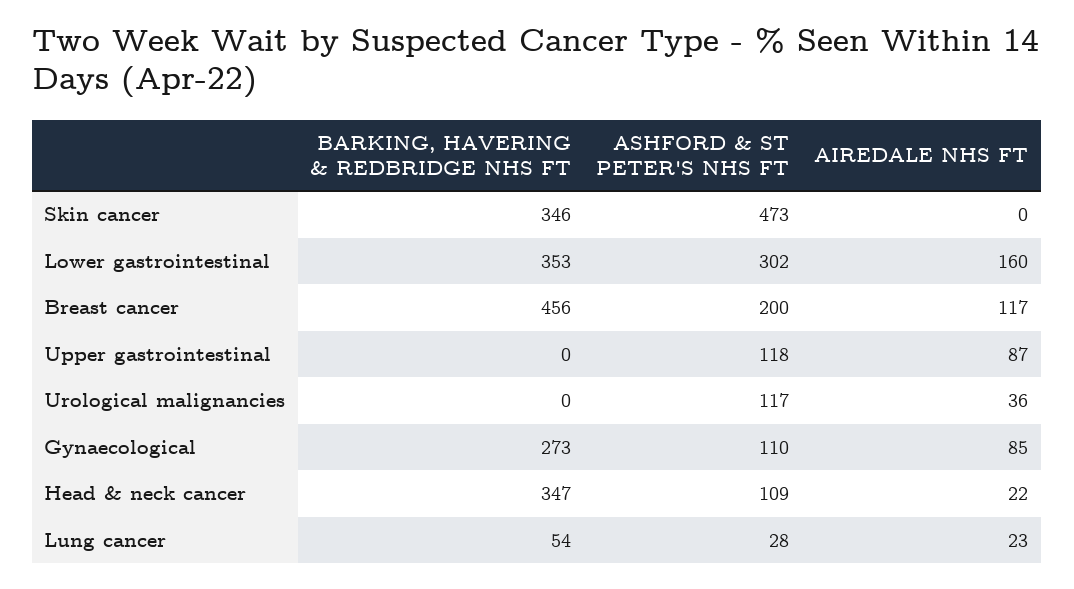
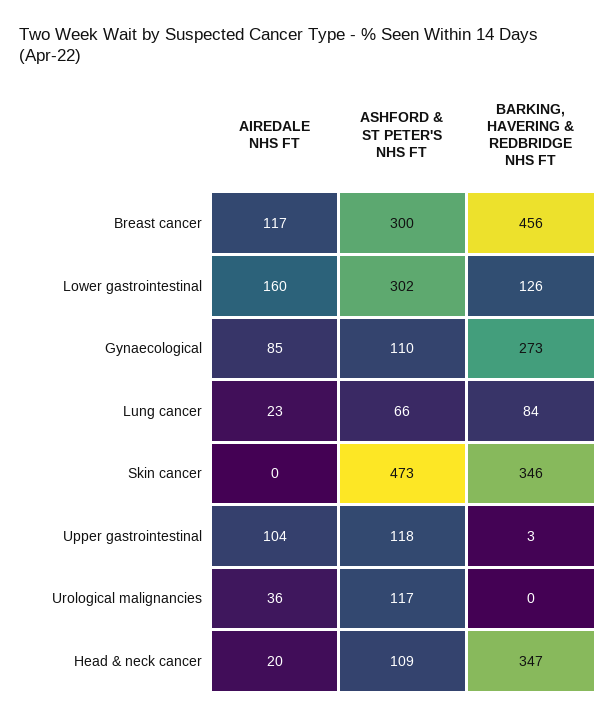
BARKING, HAVERING & REDBRIDGE NHS FT, Lower gastrointestinal: 353 -> 126
ASHFORD & ST PETER'S NHS FT, Breast cancer: 200 -> 300
BARKING, HAVERING & REDBRIDGE NHS FT, Upper gastrointestinal: 0 -> 3
AIREDALE NHS FT, Upper gastrointestinal: 87 -> 104
AIREDALE NHS FT, Head & neck cancer: 22 -> 20
BARKING, HAVERING & REDBRIDGE NHS FT, Lung cancer: 54 -> 84
ASHFORD & ST PETER'S NHS FT, Lung cancer: 28 -> 66

